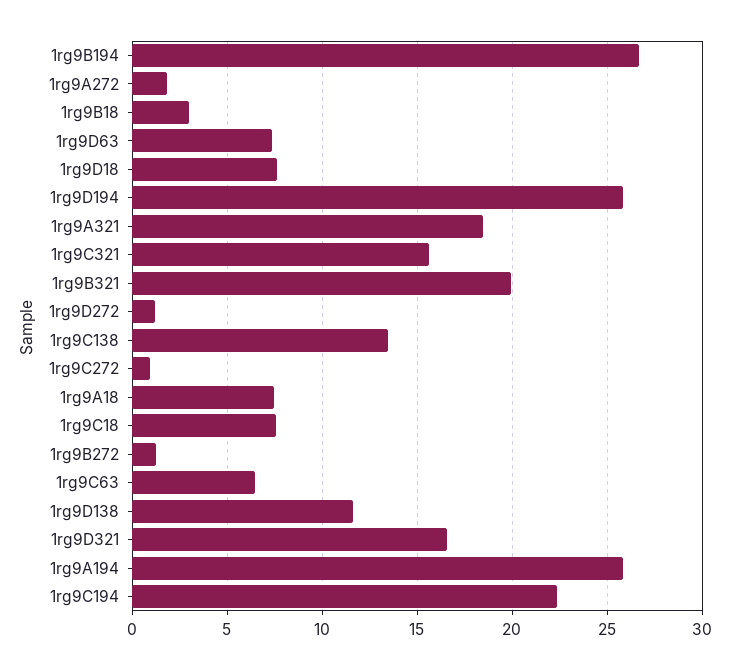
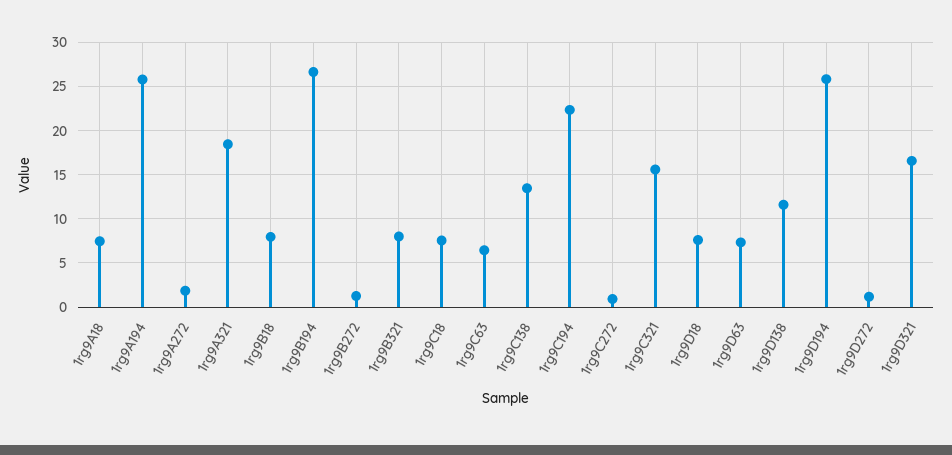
1rg9B18: 3 -> 8
1rg9B321: 20 -> 8

